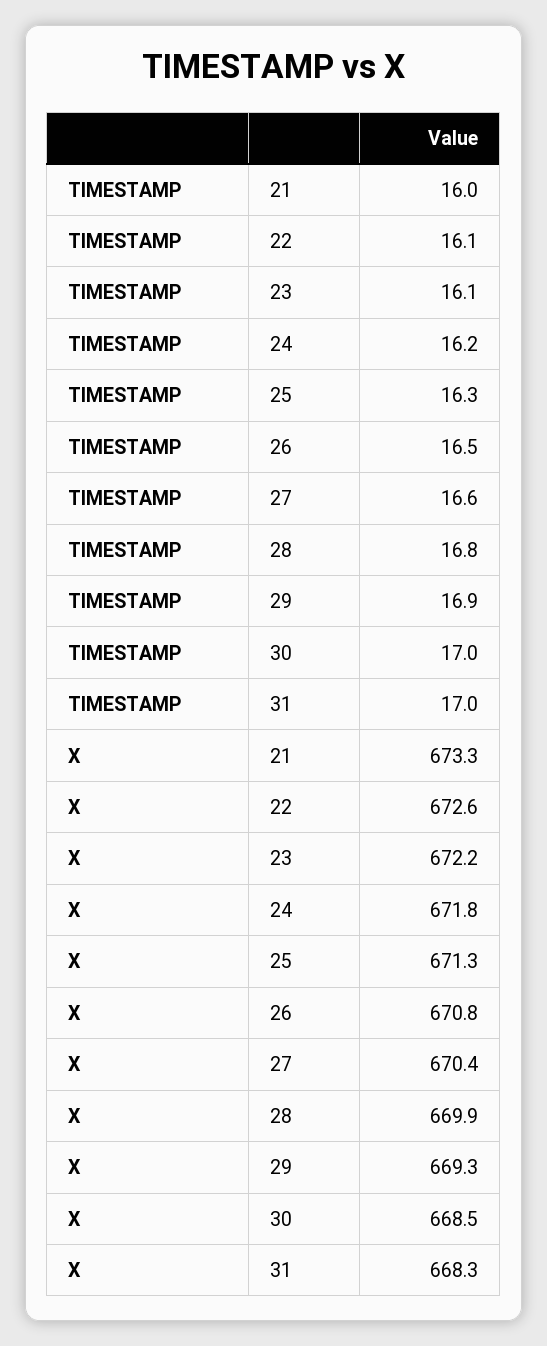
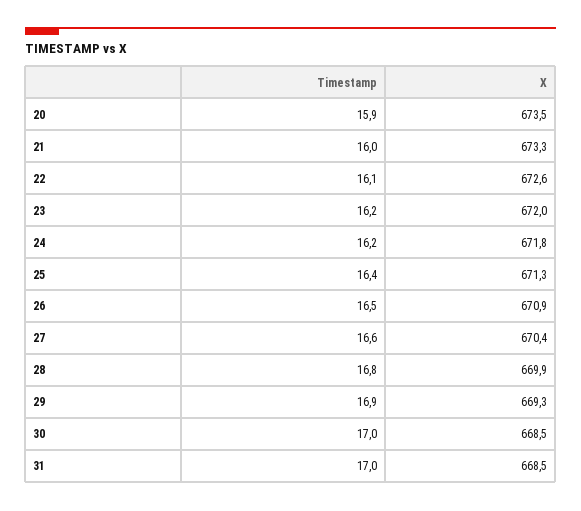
TIMESTAMP, 23: 16.1 -> 16.2
TIMESTAMP, 25: 16.3 -> 16.4
X, 23: 672.2 -> 672
X, 26: 670.8 -> 670.9
X, 31: 668.3 -> 668.5
TIMESTAMP, 20: none -> 15.9
X, 20: none -> 673.5

